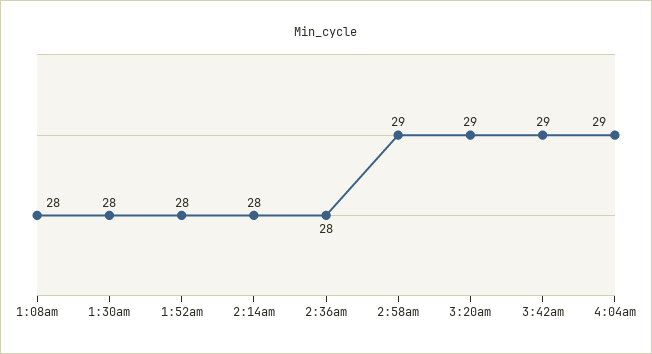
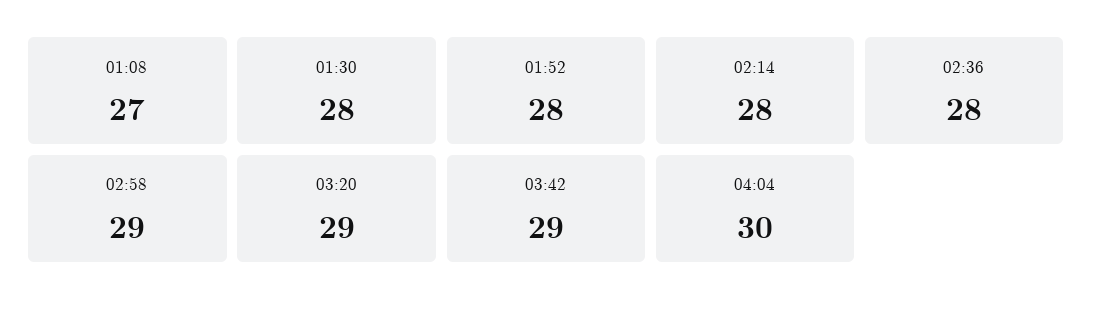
1:08am: 28 -> 27
4:04am: 29 -> 30

